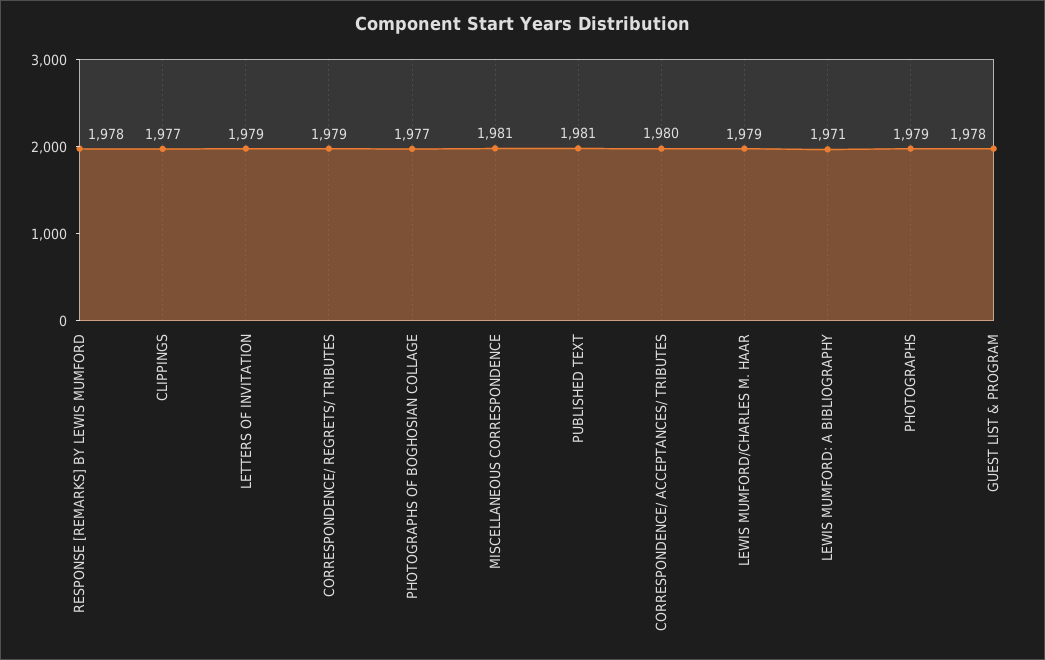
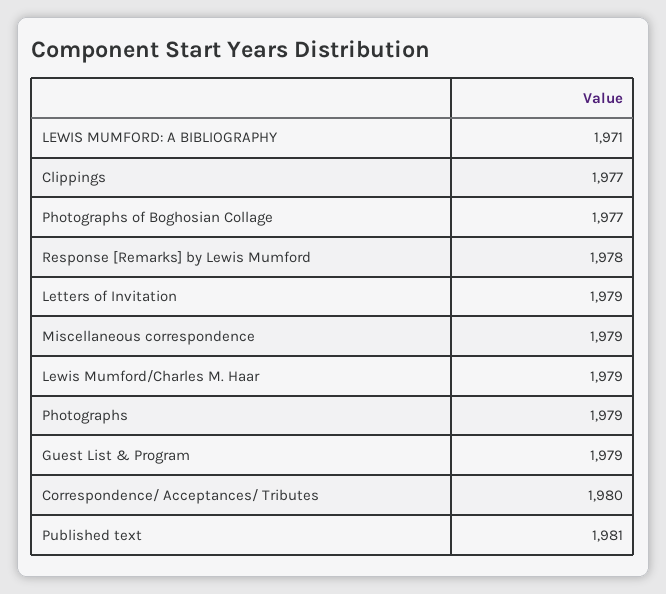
CORRESPONDENCE/ REGRETS/ TRIBUTES: 1979 -> none
MISCELLANEOUS CORRESPONDENCE: 1981 -> 1979
GUEST LIST & PROGRAM: 1978 -> 1979

